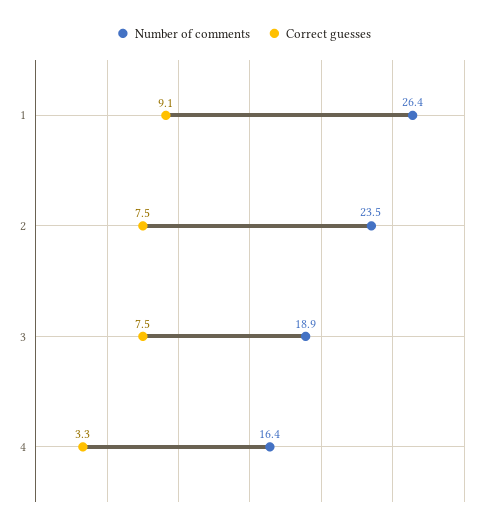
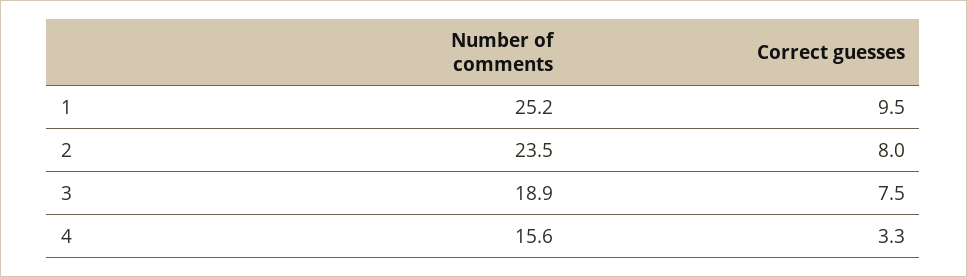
Number of comments, 1: 26.4 -> 25.2
Correct guesses, 1: 9.1 -> 9.5
Correct guesses, 2: 7.5 -> 8
Number of comments, 4: 16.4 -> 15.6

